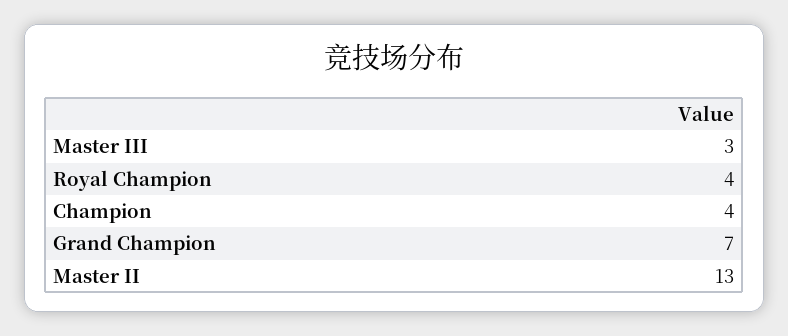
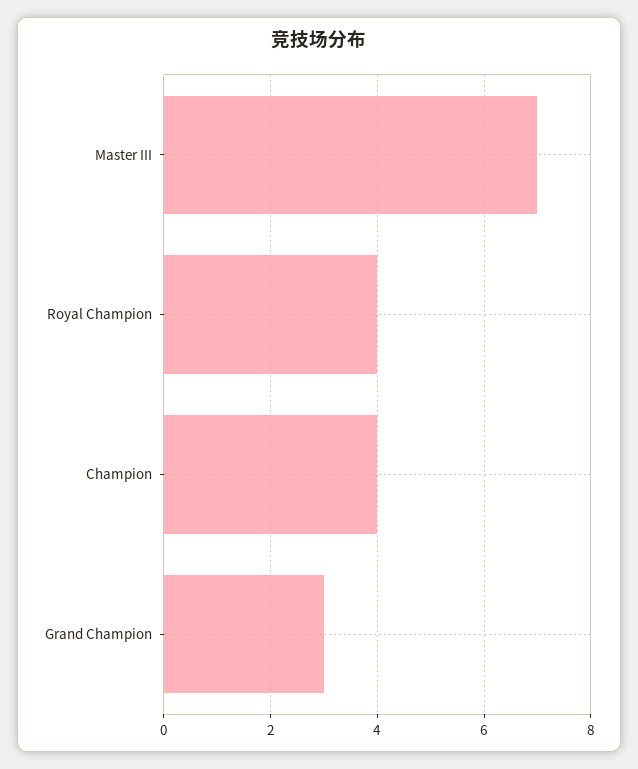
Master III: 3 -> 7
Grand Champion: 7 -> 3
Master II: 13 -> none

